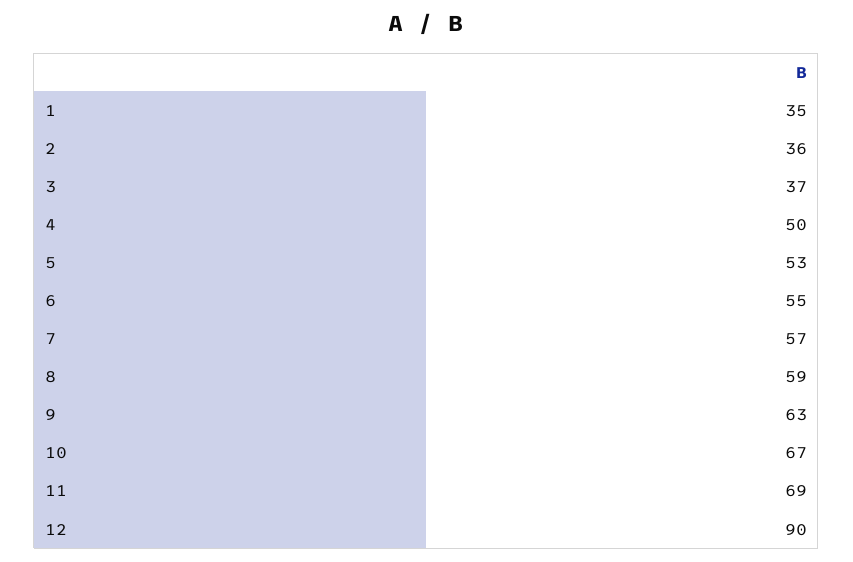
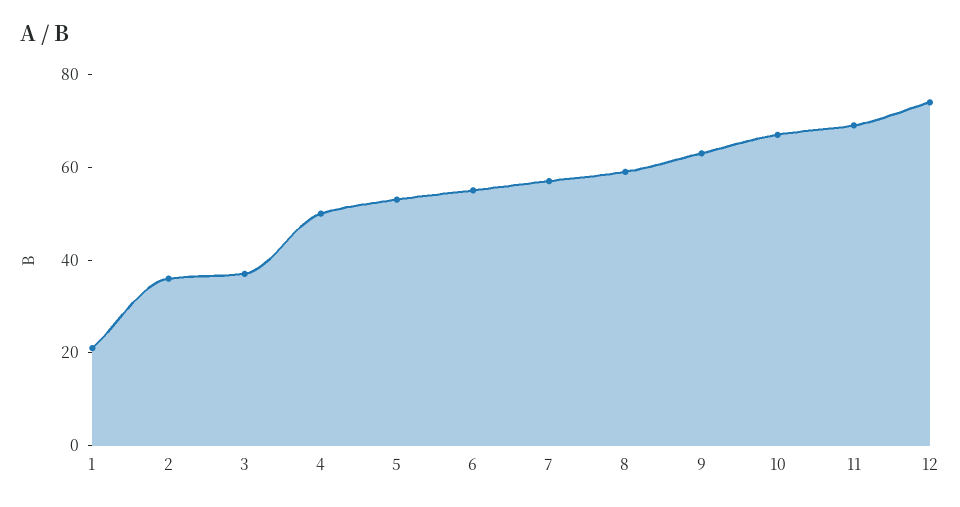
1: 35 -> 20
12: 90 -> 75

